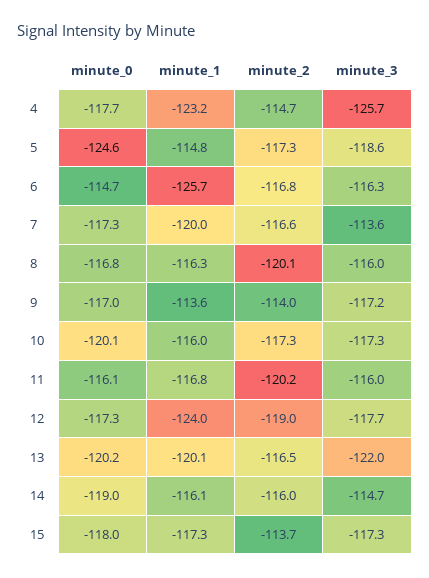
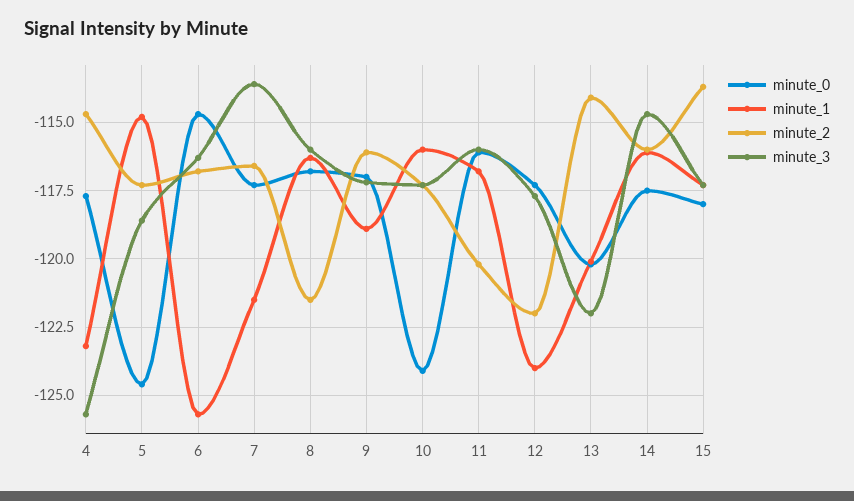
minute_1, 7: -120 -> -121.5
minute_2, 8: -120.1 -> -121.5
minute_1, 9: -113.6 -> -119
minute_2, 9: -114 -> -116
minute_0, 10: -120.1 -> -124
minute_2, 12: -119 -> -122
minute_2, 13: -116.5 -> -114
minute_0, 14: -119 -> -117.5

